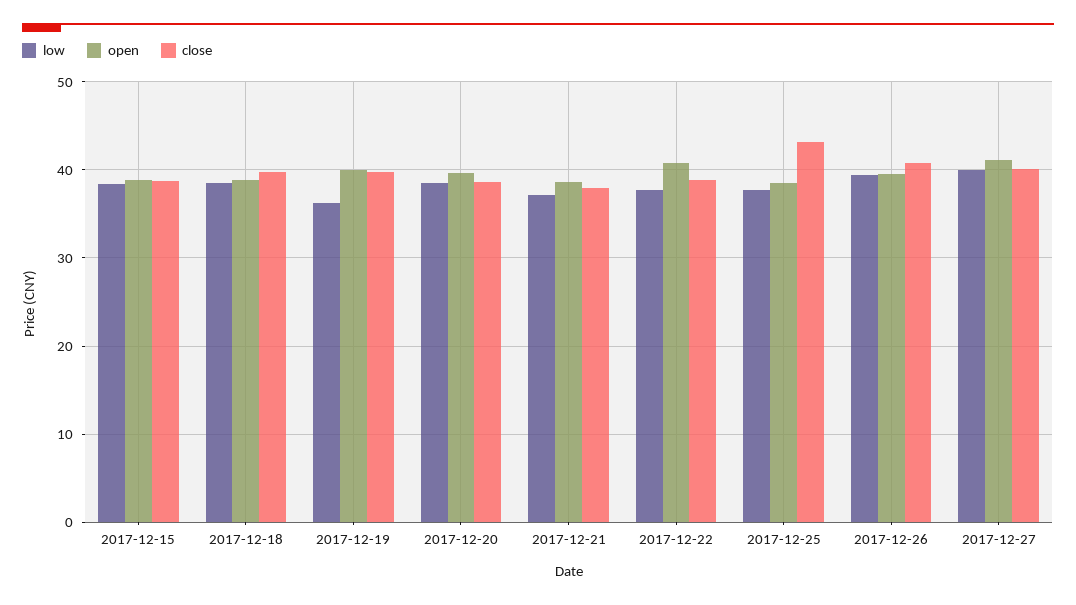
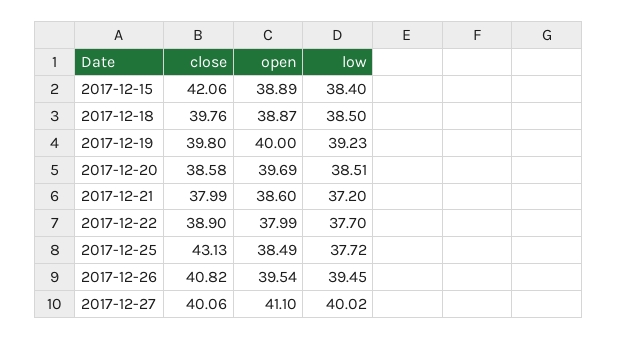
close, 2017-12-15: 39 -> 42.06
low, 2017-12-19: 36 -> 39.23
open, 2017-12-22: 41 -> 37.99

